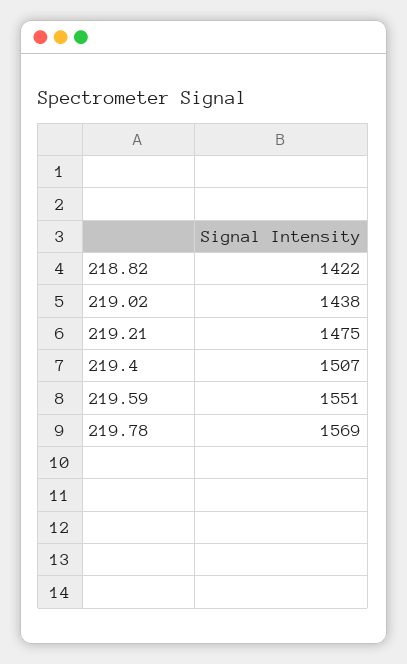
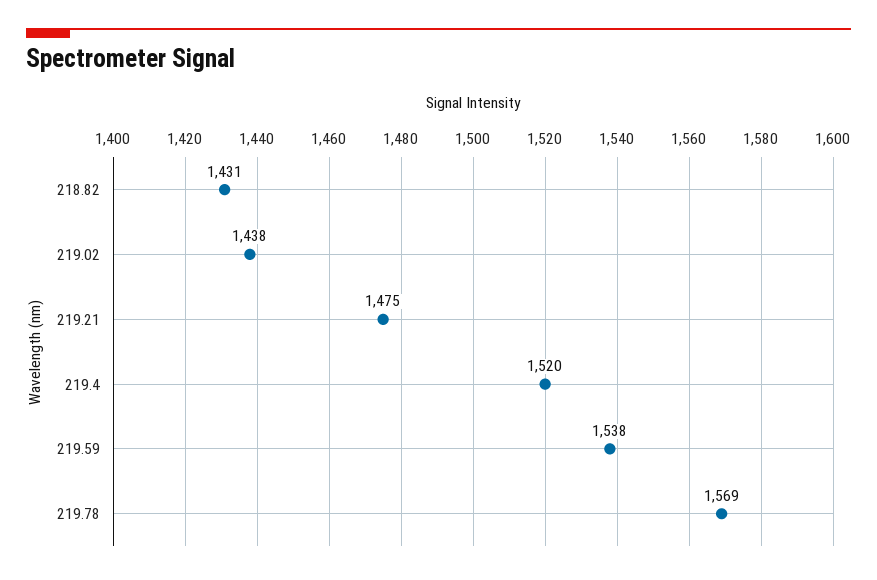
218.82: 1422 -> 1431
219.4: 1507 -> 1520
219.59: 1551 -> 1538

